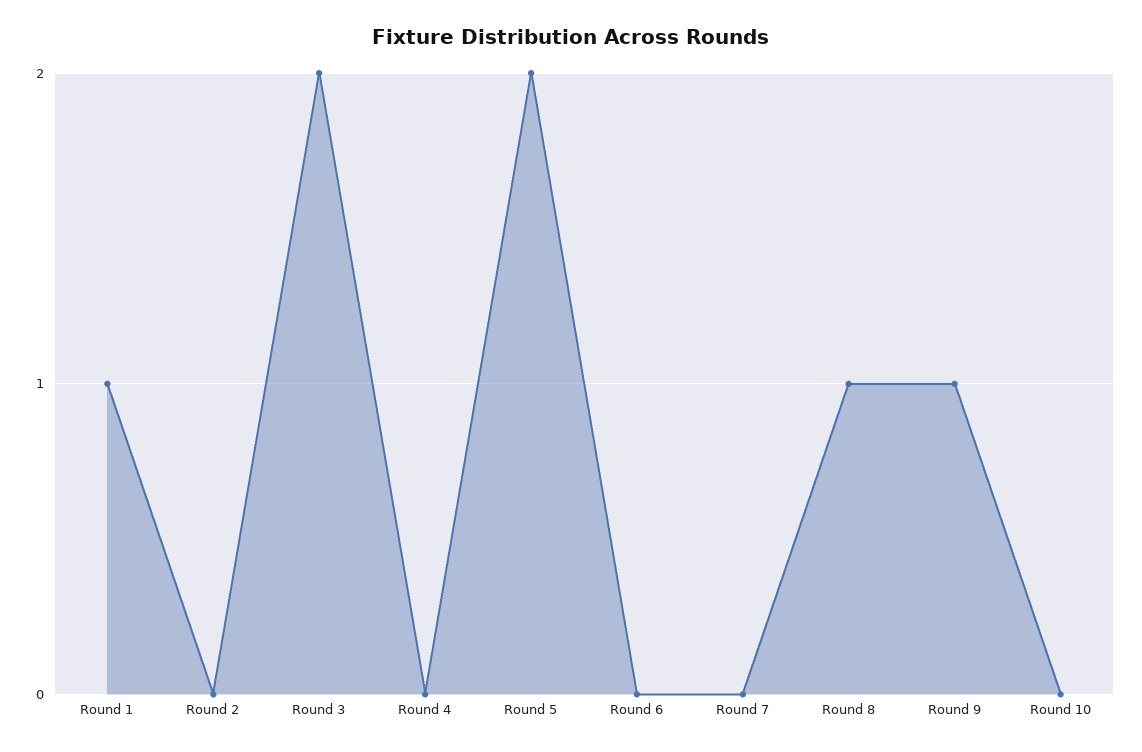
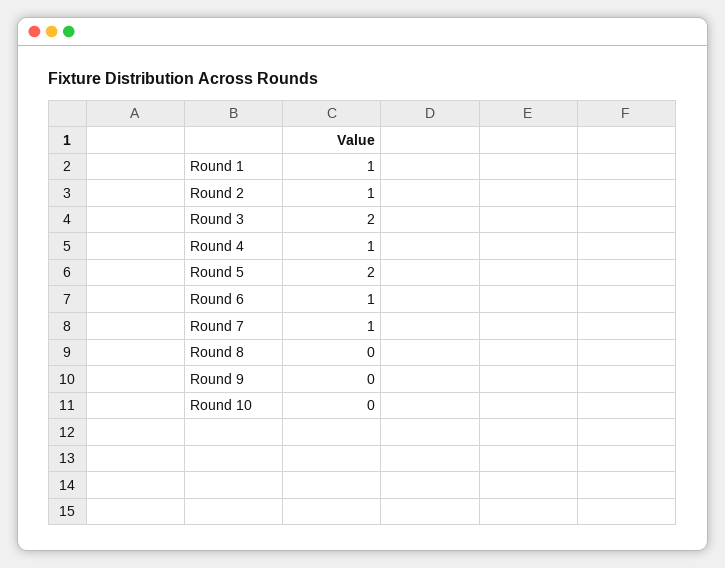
Round 2: 0 -> 1
Round 4: 0 -> 1
Round 6: 0 -> 1
Round 7: 0 -> 1
Round 8: 1 -> 0
Round 9: 1 -> 0

